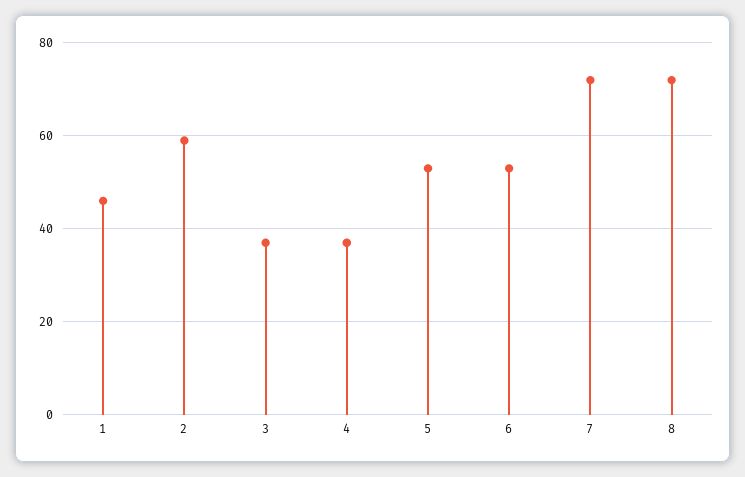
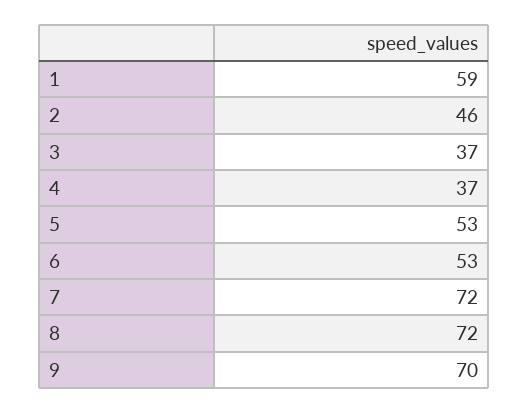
1: 45 -> 59
2: 60 -> 46
9: none -> 70

